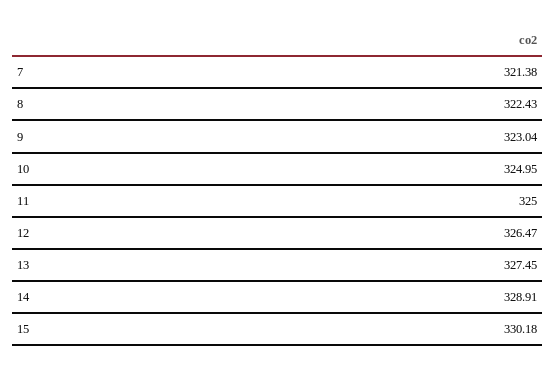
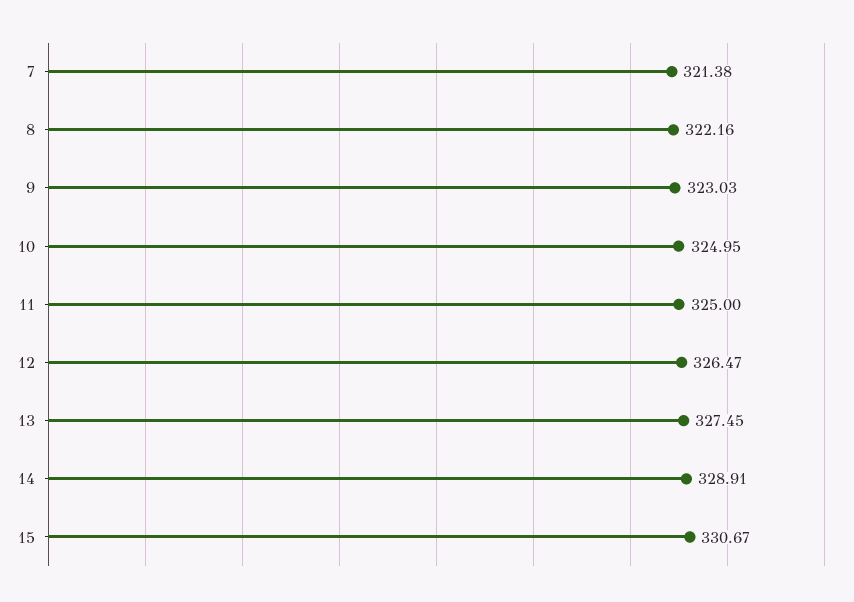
8: 322.43 -> 322.16
9: 323.04 -> 323.03
15: 330.18 -> 330.67

